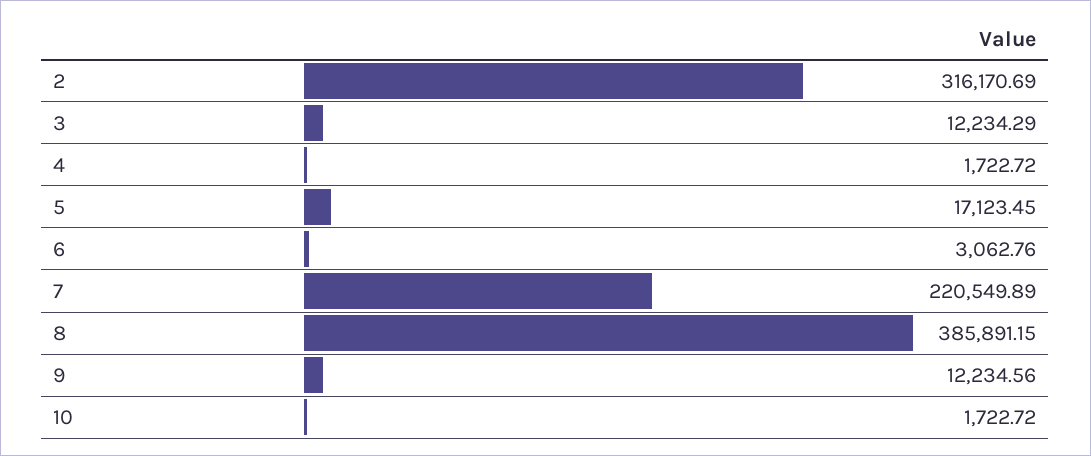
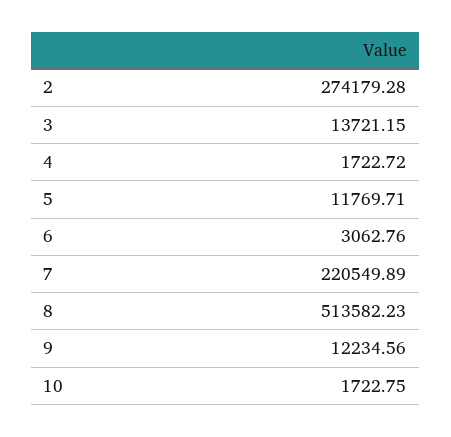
2: 316170.69 -> 274179.28
3: 12234.29 -> 13721.15
5: 17123.45 -> 11769.71
8: 385891.15 -> 513582.23
10: 1722.72 -> 1722.75

